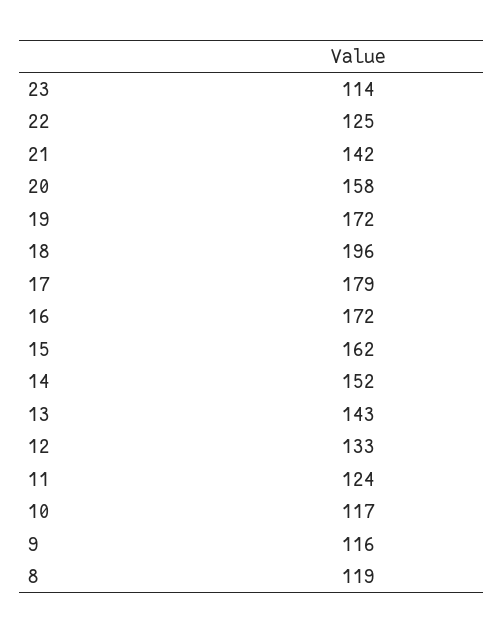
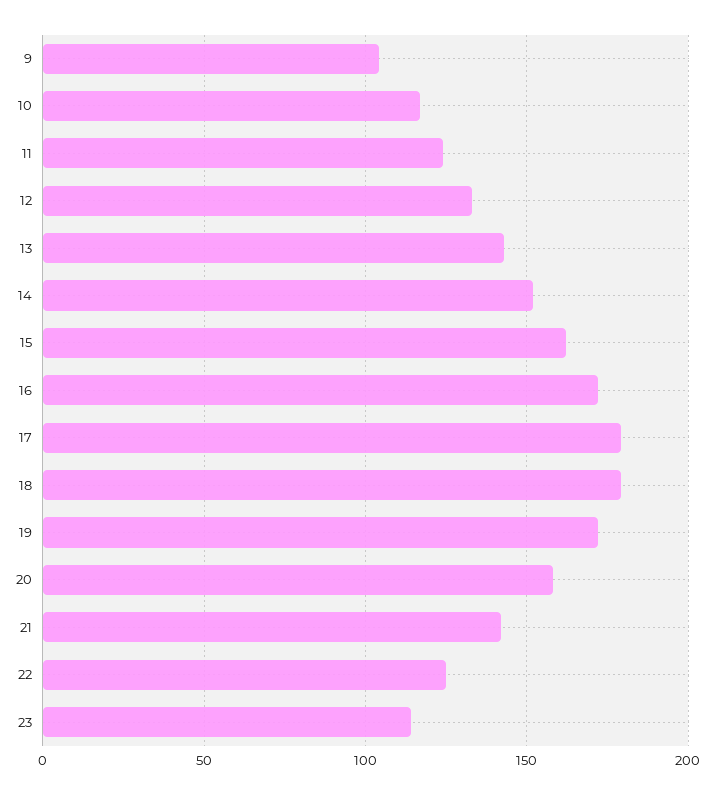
18: 196 -> 180
9: 116 -> 105
8: 119 -> none

